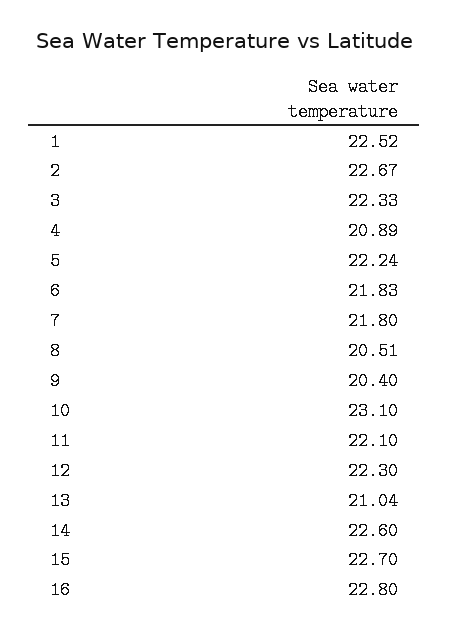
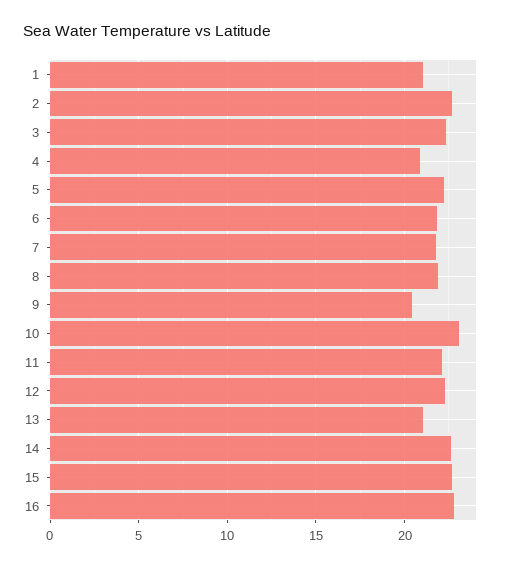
1: 22.52 -> 21
8: 20.51 -> 22

